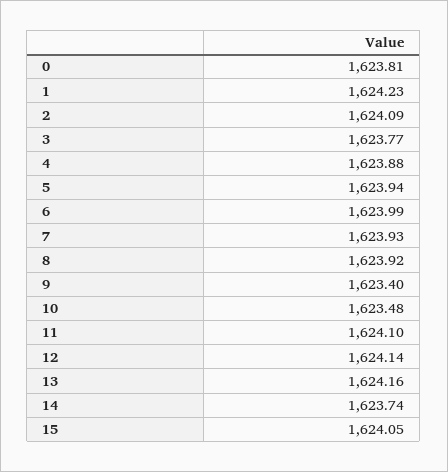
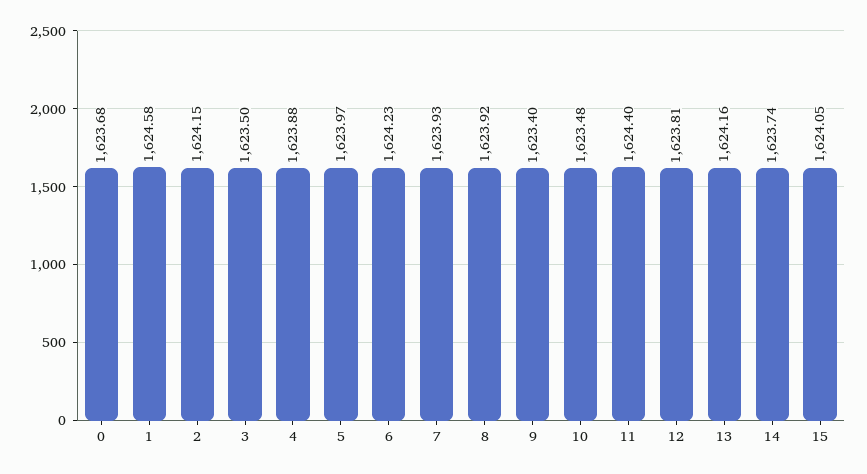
0: 1623.81 -> 1623.68
1: 1624.23 -> 1624.58
2: 1624.09 -> 1624.15
3: 1623.77 -> 1623.5
5: 1623.94 -> 1623.97
6: 1623.99 -> 1624.23
11: 1624.1 -> 1624.4
12: 1624.14 -> 1623.81

